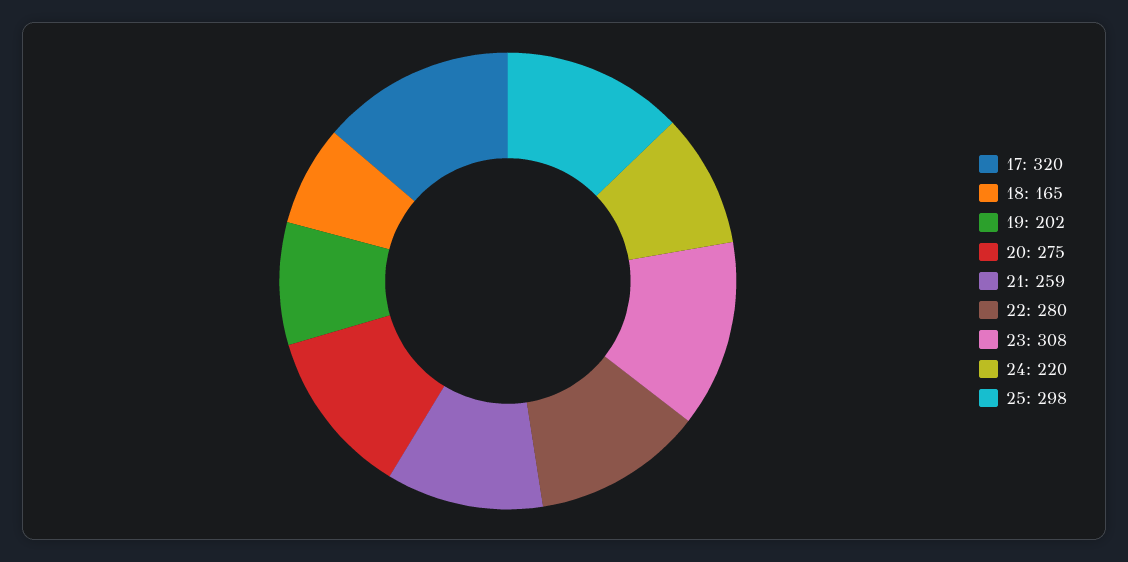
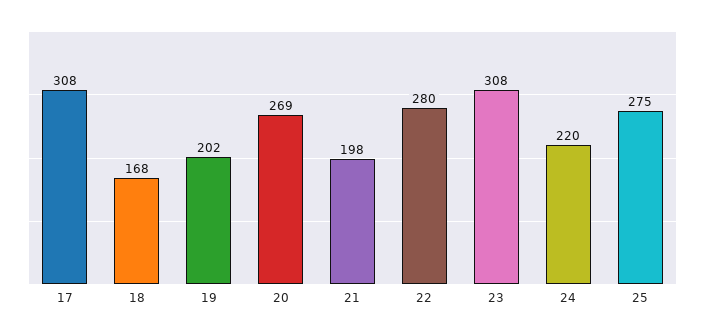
17: 320 -> 308
18: 165 -> 168
20: 275 -> 269
21: 259 -> 198
25: 298 -> 275

